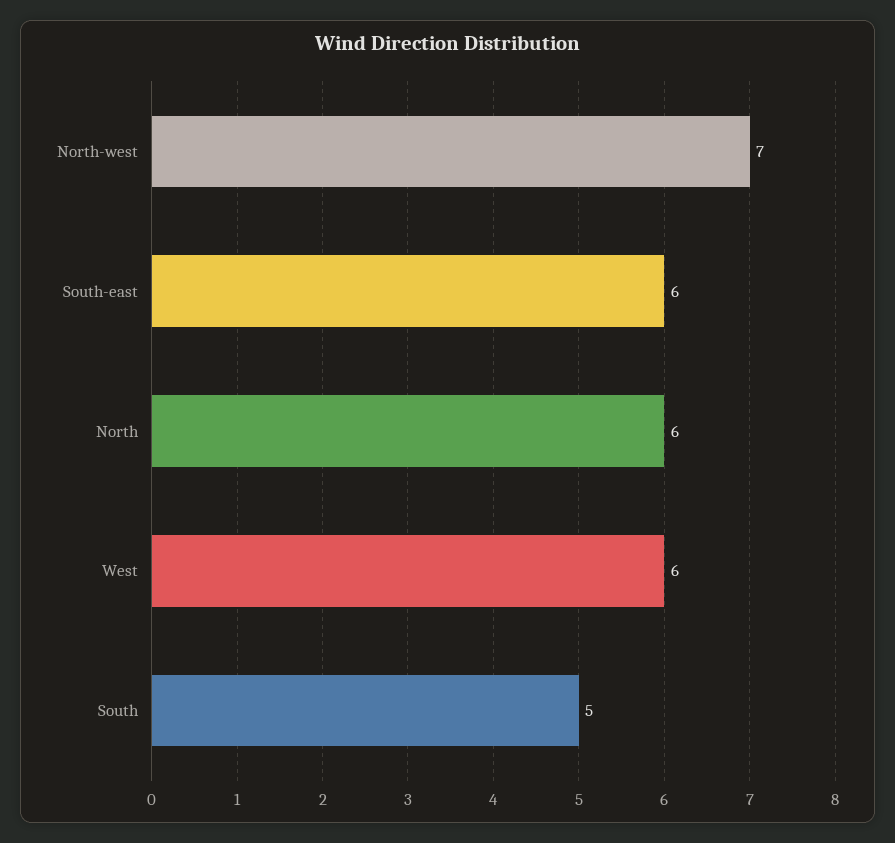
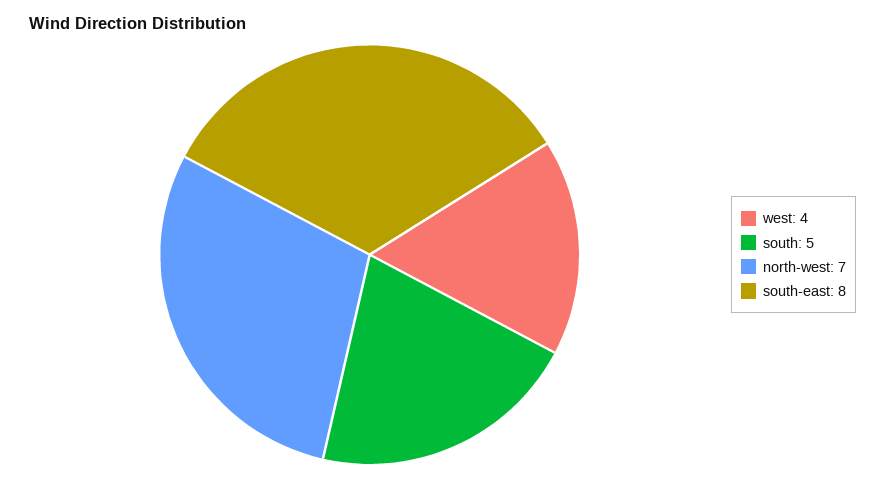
South-east: 6 -> 8
North: 6 -> none
West: 6 -> 4

